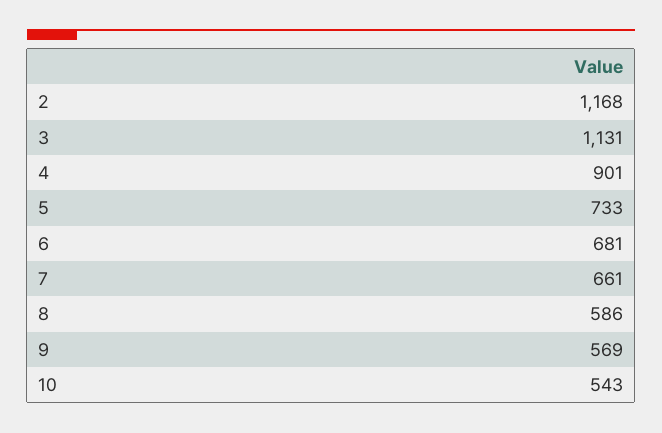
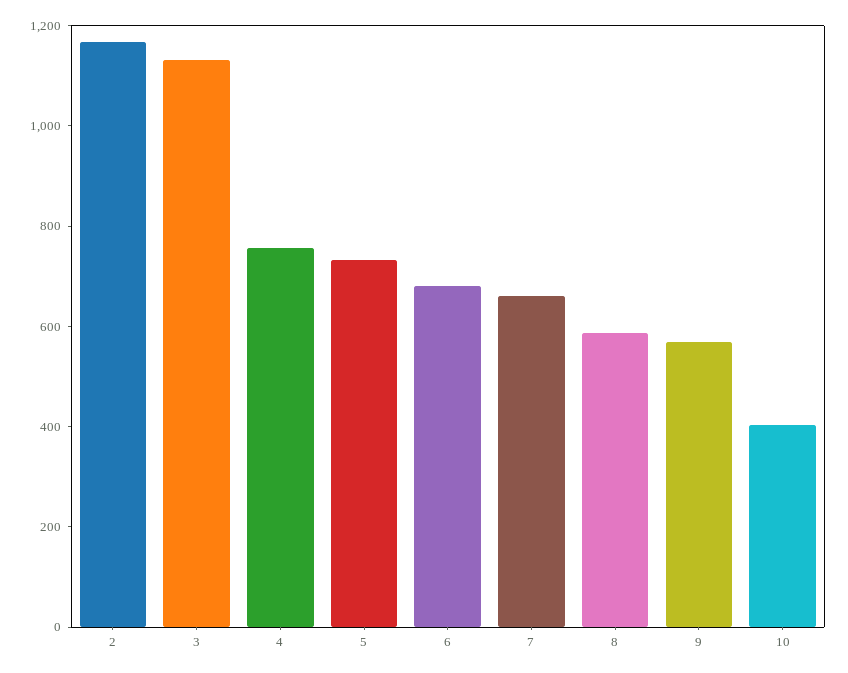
4: 901 -> 750
10: 543 -> 400

